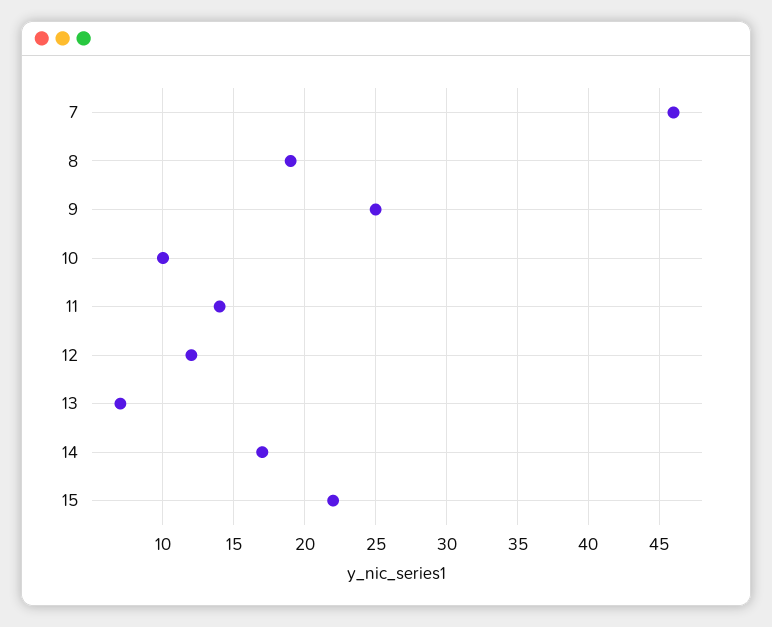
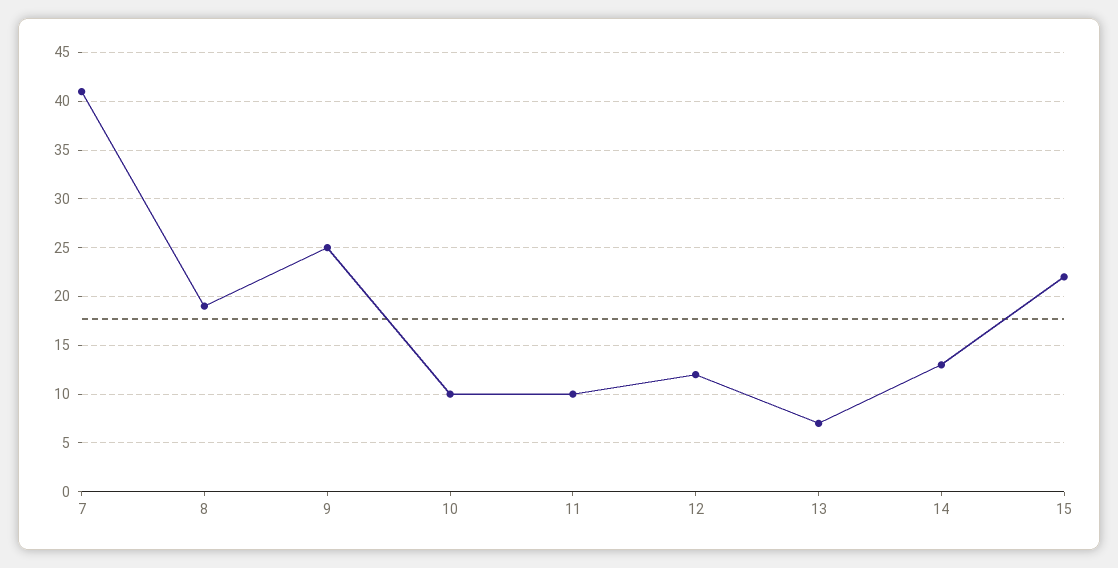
7: 46 -> 41
11: 14 -> 10
14: 17 -> 13

